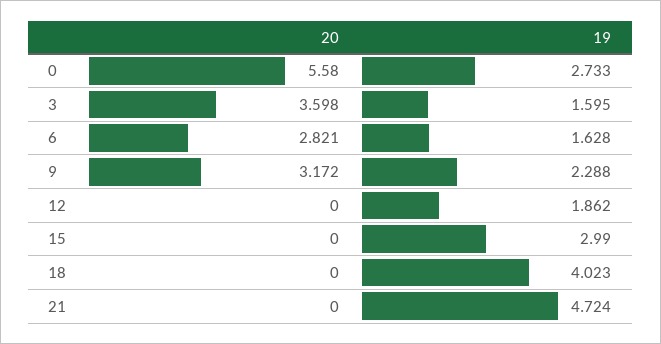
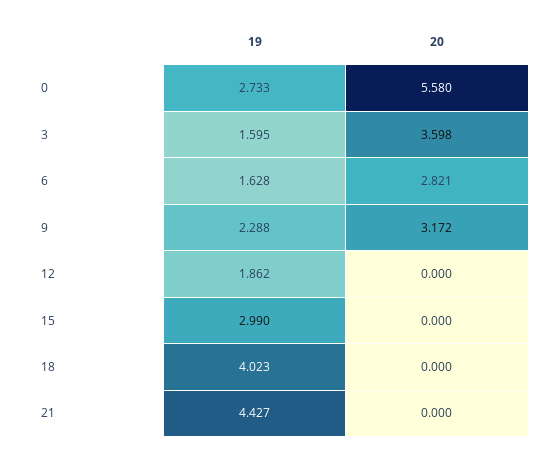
19, 21: 4.724 -> 4.427

